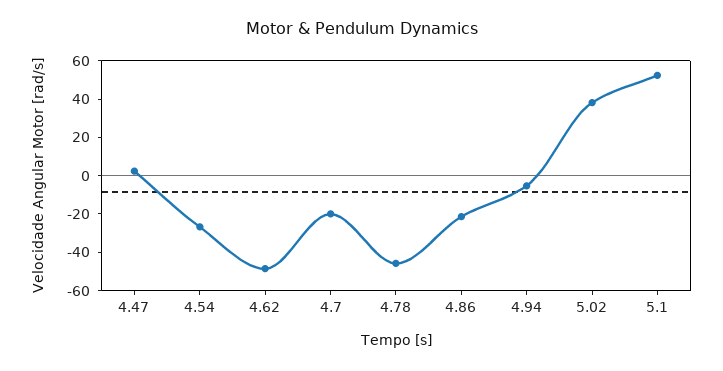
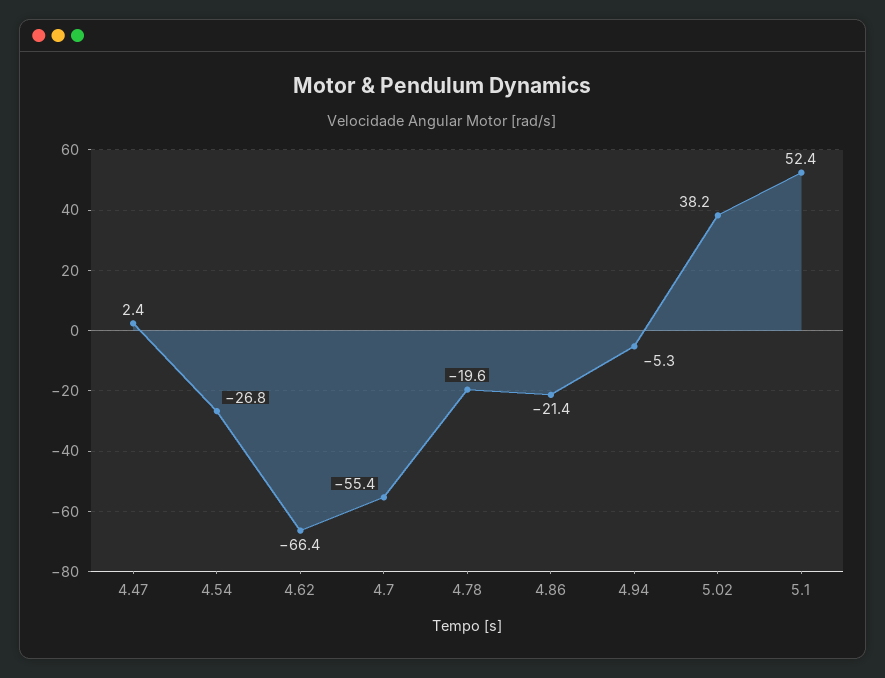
4.62: -50 -> -66.4
4.7: -20 -> -55.4
4.78: -45 -> -19.6

